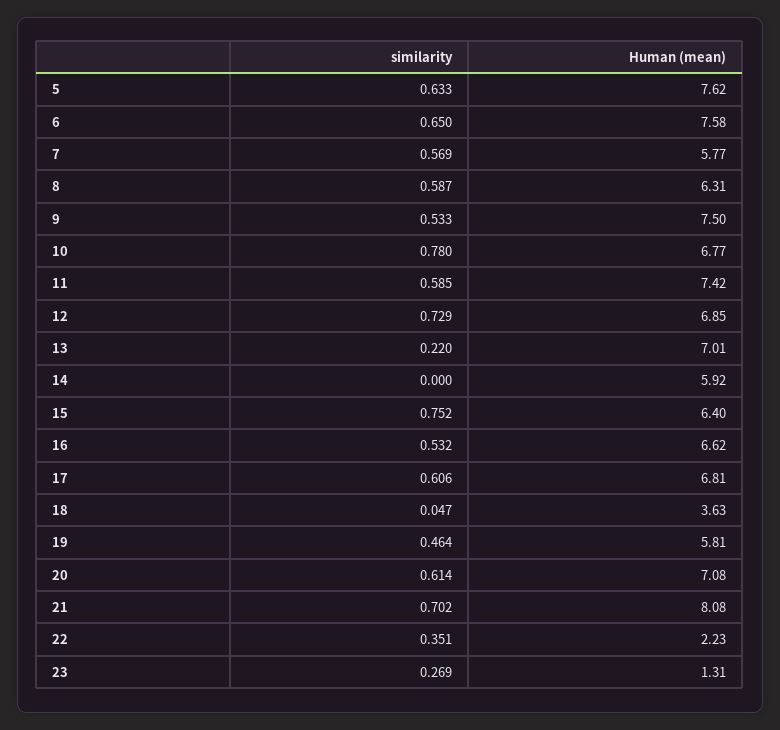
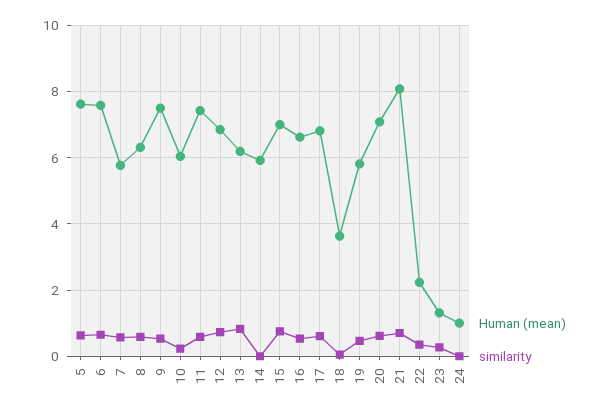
similarity, 10: 0.78 -> 0.2
Human (mean), 10: 6.77 -> 6
similarity, 13: 0.22 -> 0.8
Human (mean), 13: 7.01 -> 6.2
Human (mean), 15: 6.4 -> 7
Human (mean), 24: none -> 1
similarity, 24: none -> 0

